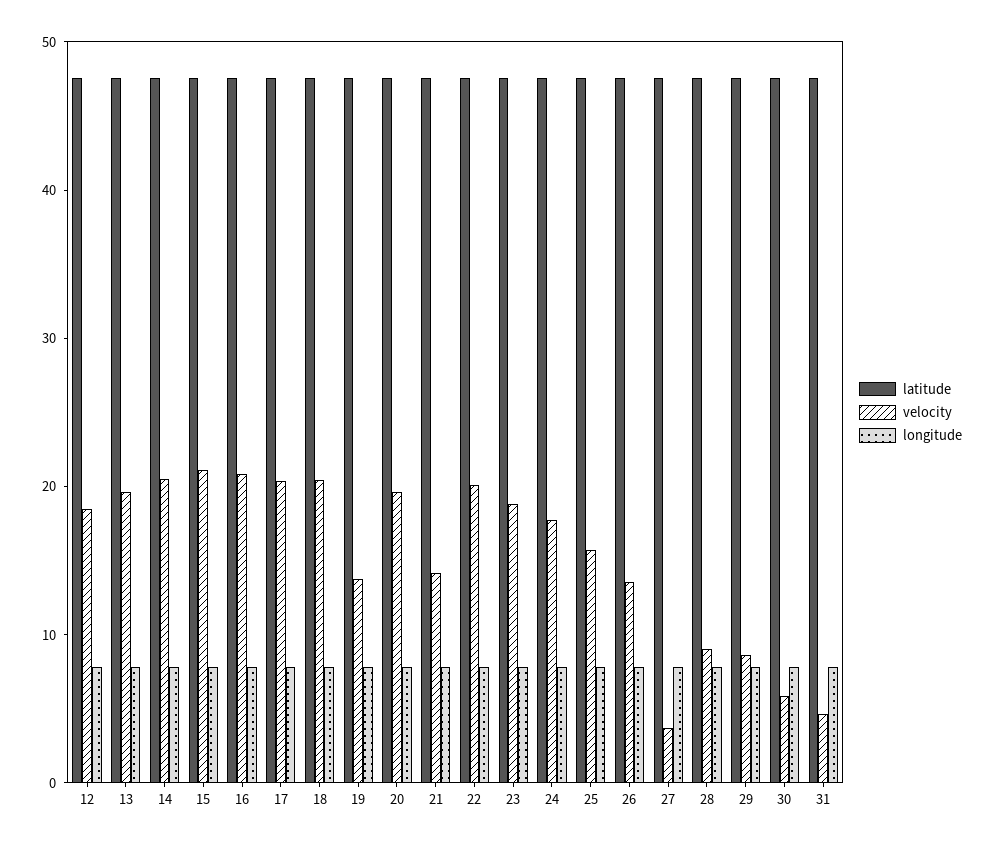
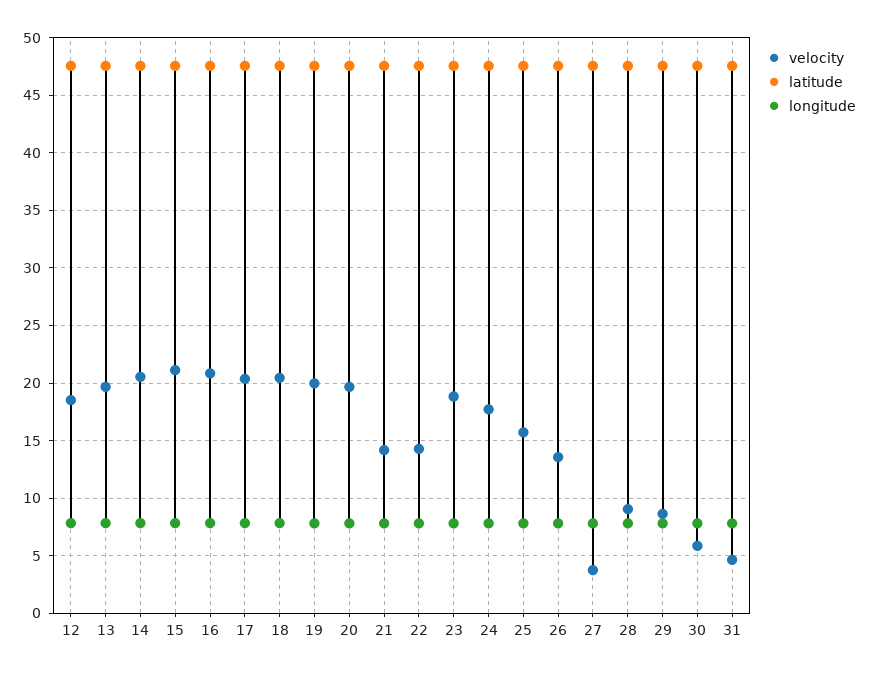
velocity, 19: 14 -> 20
velocity, 22: 20 -> 14

